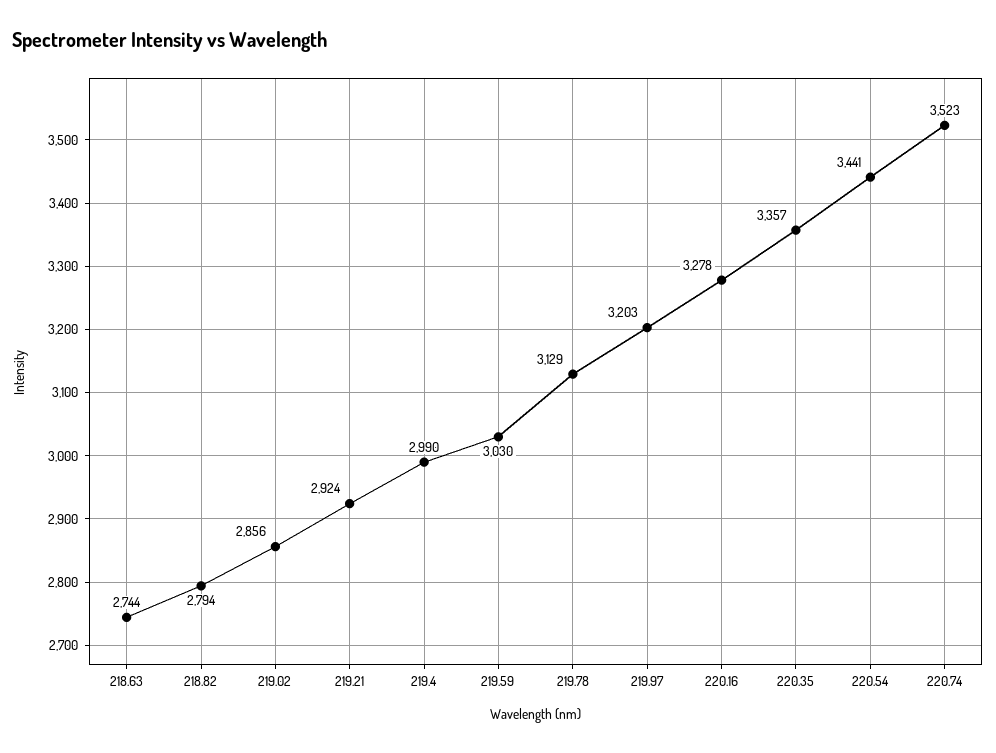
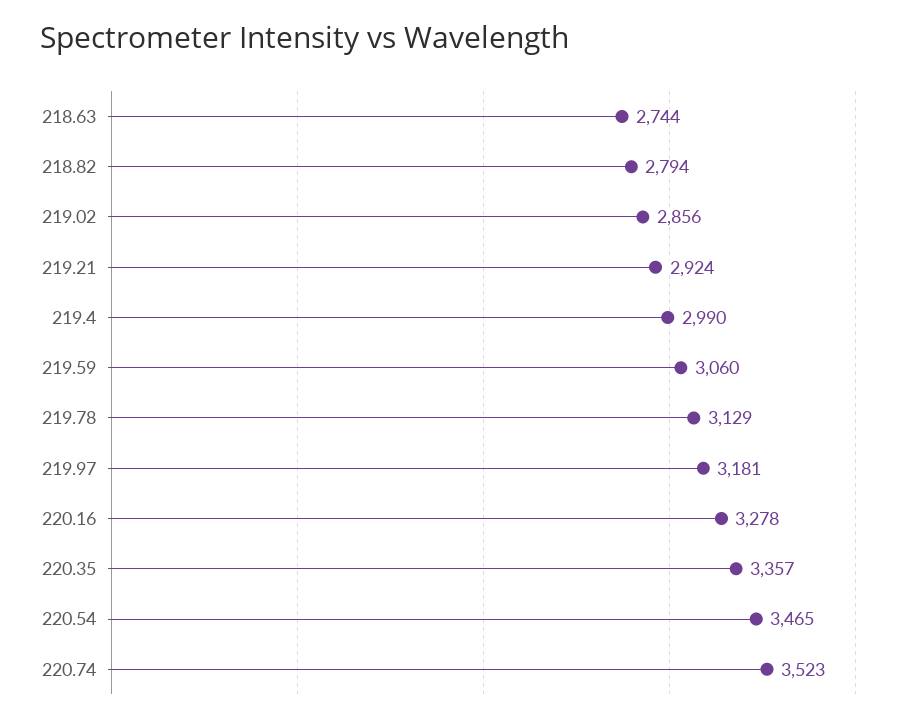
219.59: 3030 -> 3060
219.97: 3203 -> 3181
220.54: 3441 -> 3465

